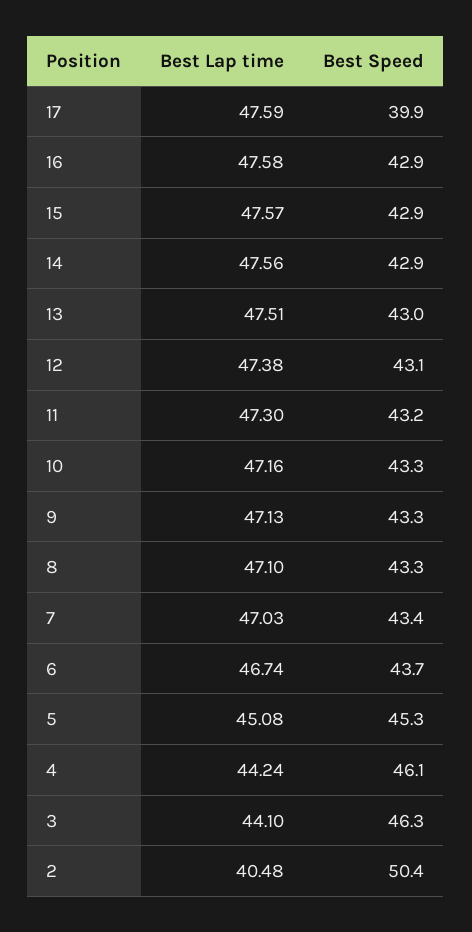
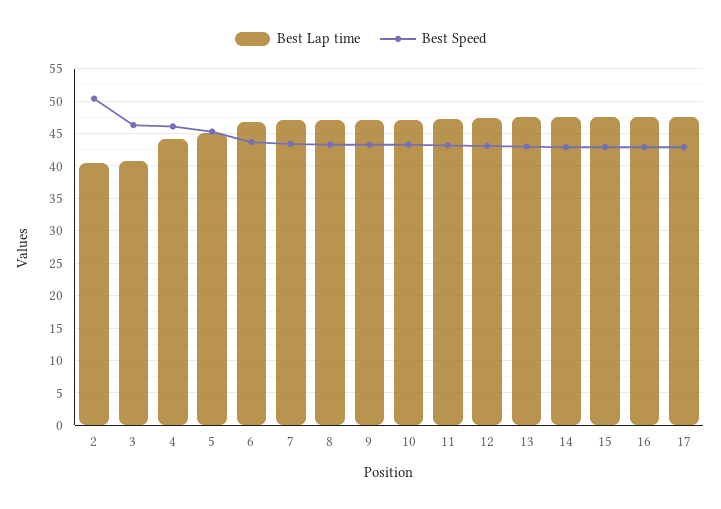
Best Speed, 17: 39.9 -> 43
Best Lap time, 3: 44.1 -> 41

